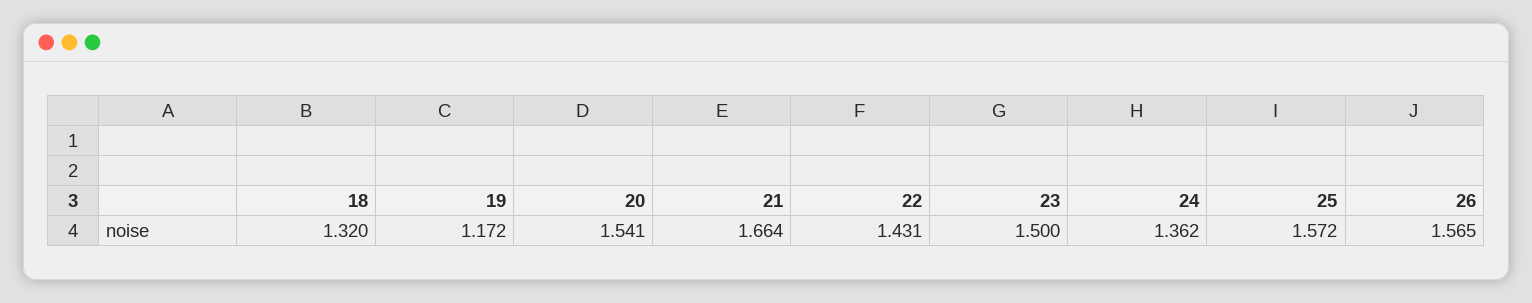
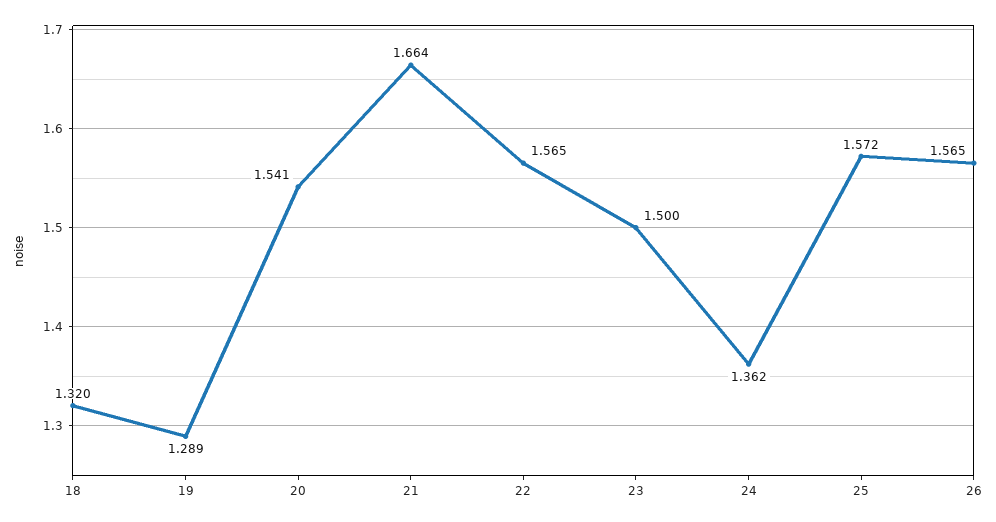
19: 1.172 -> 1.289
22: 1.431 -> 1.565

